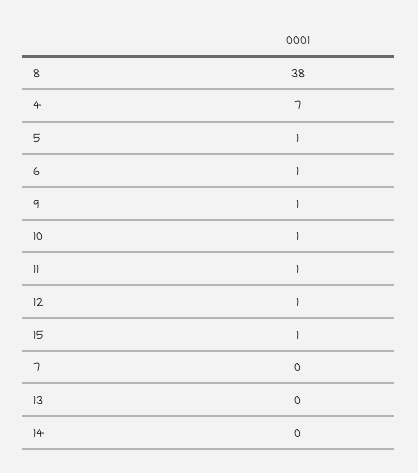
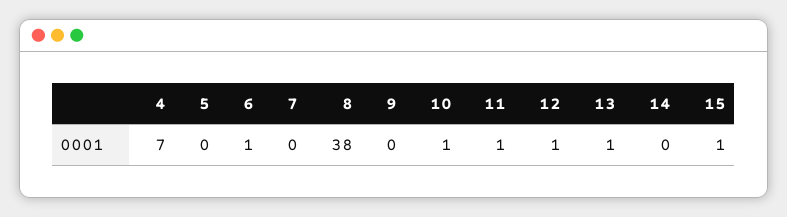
5: 1 -> 0
9: 1 -> 0
13: 0 -> 1

